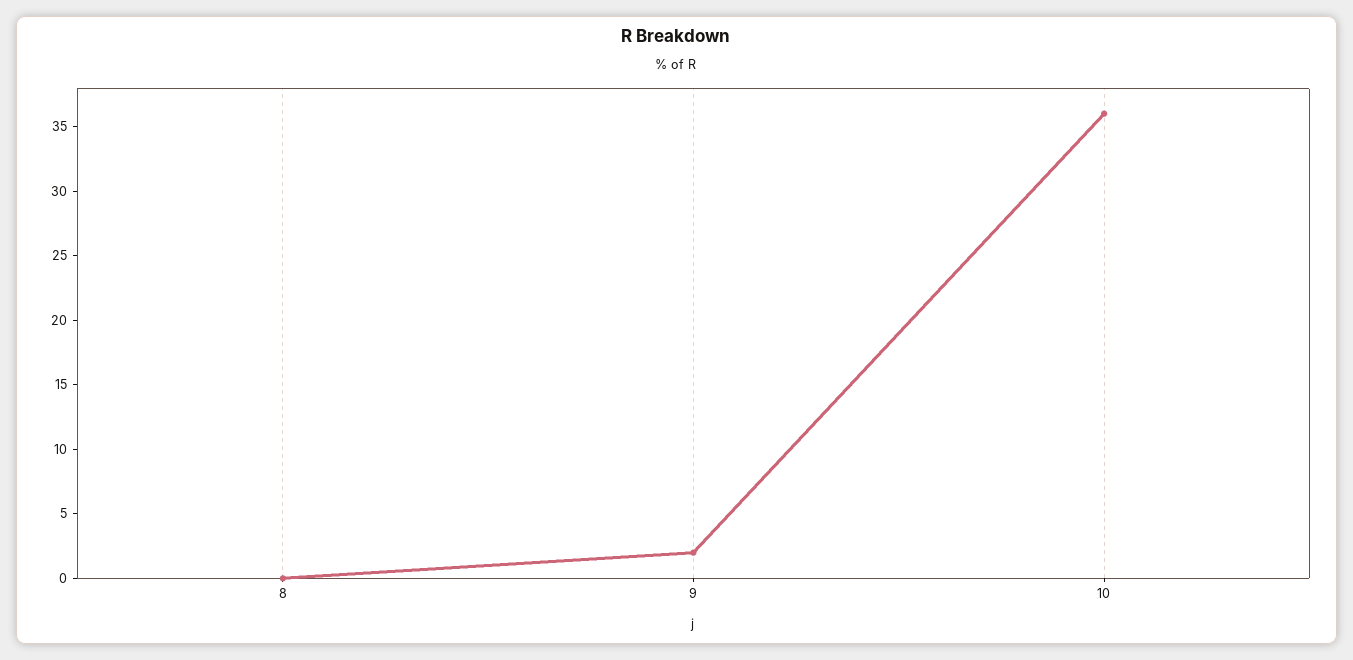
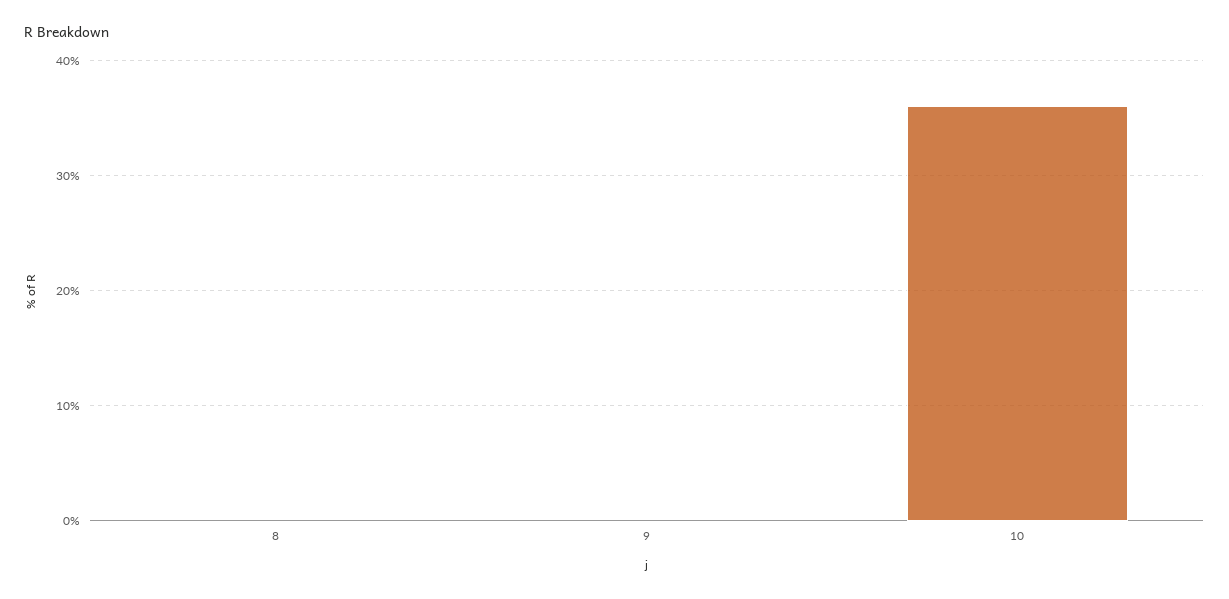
9: 2 -> 0

